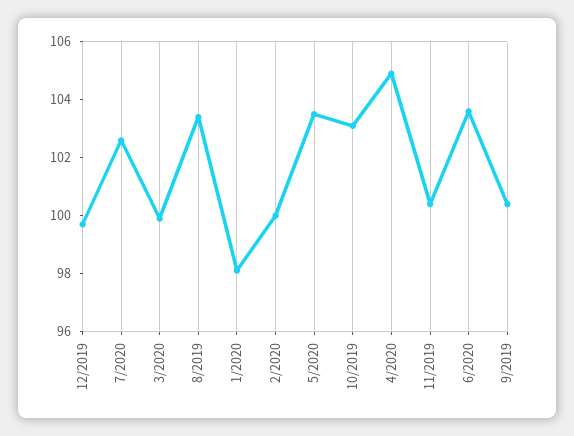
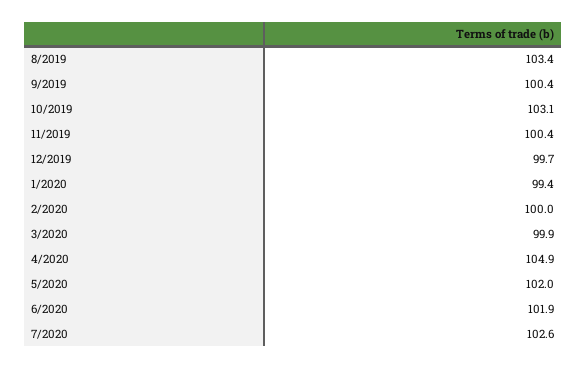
1/2020: 98 -> 99.4
5/2020: 103.5 -> 102
6/2020: 103.5 -> 101.9

